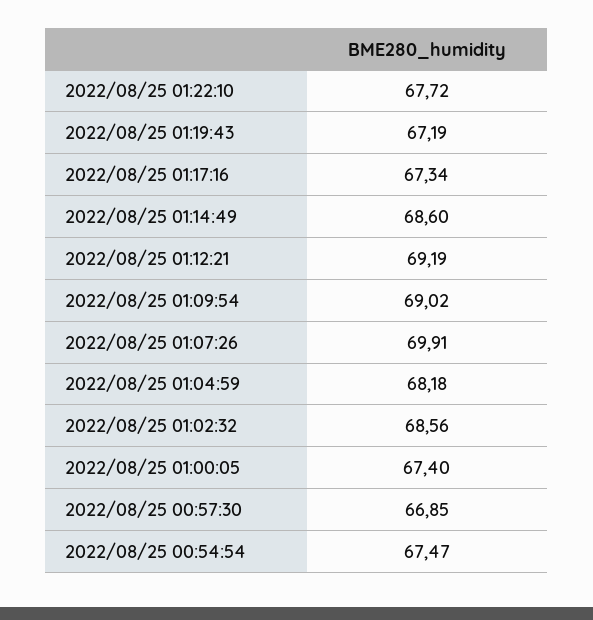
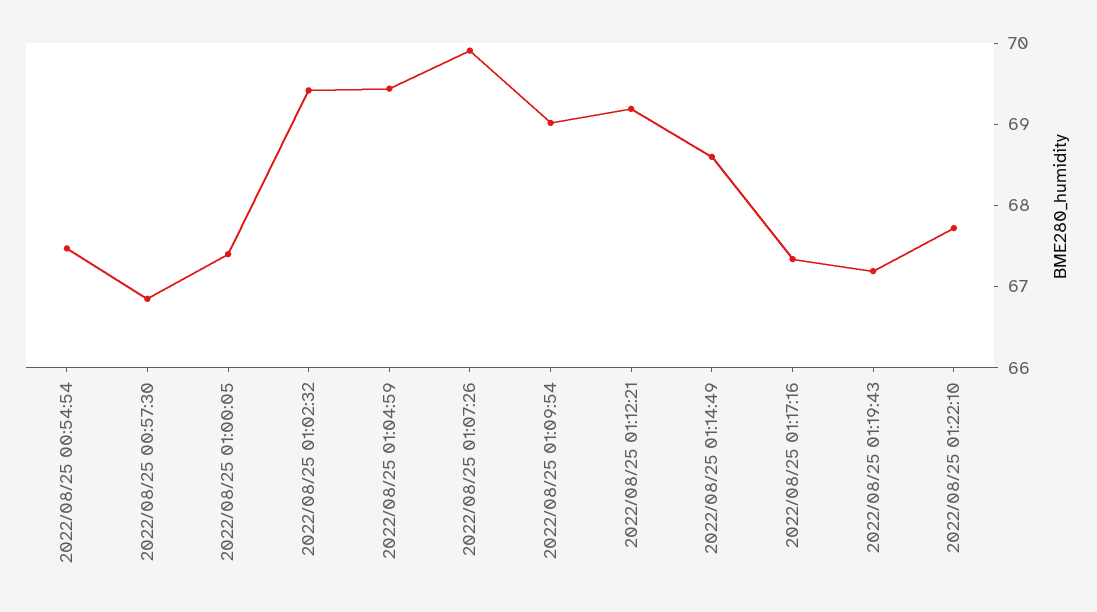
2022/08/25 01:04:59: 68.18 -> 69.4
2022/08/25 01:02:32: 68.56 -> 69.4

